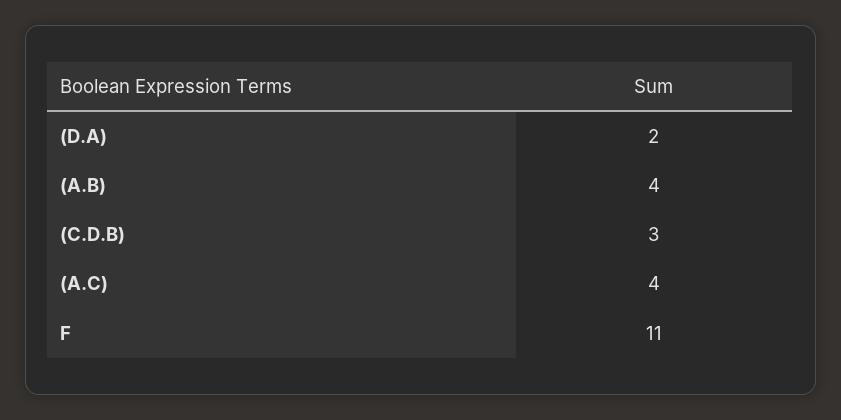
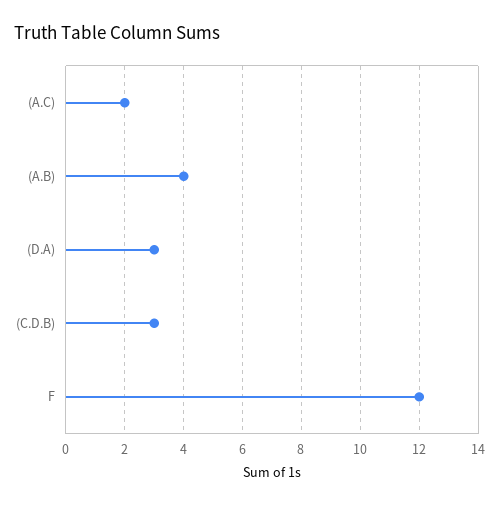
(D.A): 2 -> 3
(A.C): 4 -> 2
F: 11 -> 12

